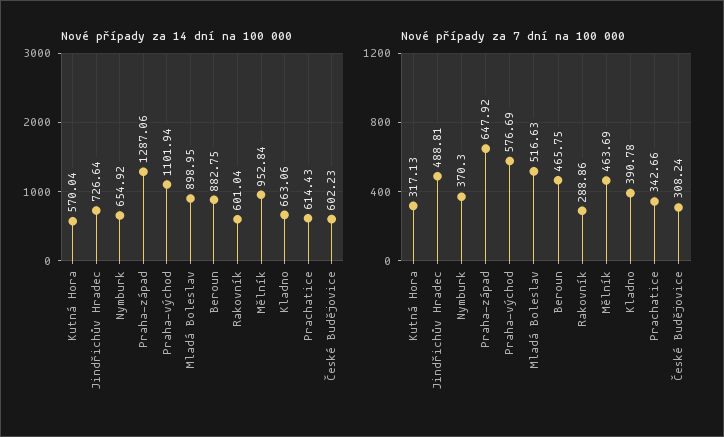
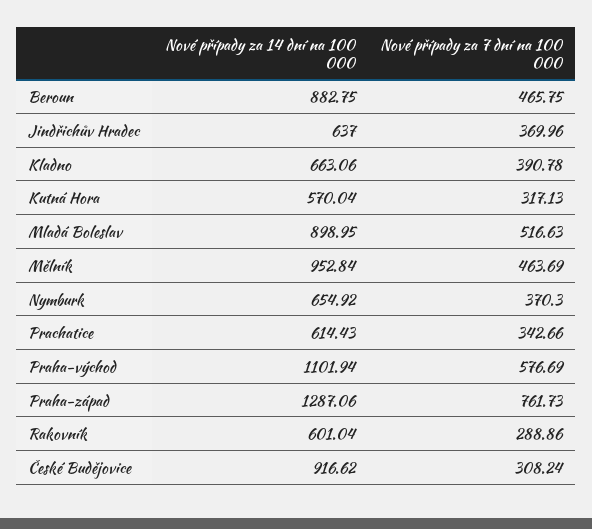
Nové případy za 14 dní na 100 000, Jindřichův Hradec: 726.64 -> 637
Nové případy za 14 dní na 100 000, České Budějovice: 602.23 -> 916.62
Nové případy za 7 dní na 100 000, Jindřichův Hradec: 488.81 -> 369.96
Nové případy za 7 dní na 100 000, Praha-západ: 647.92 -> 761.73

